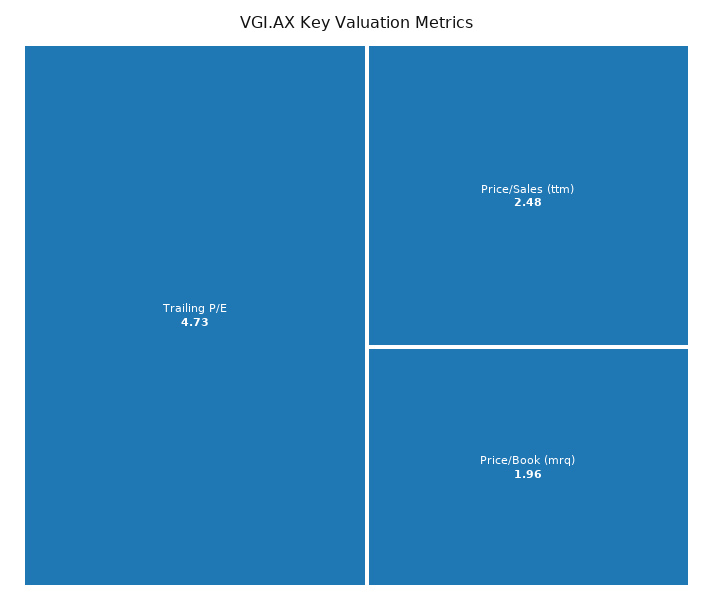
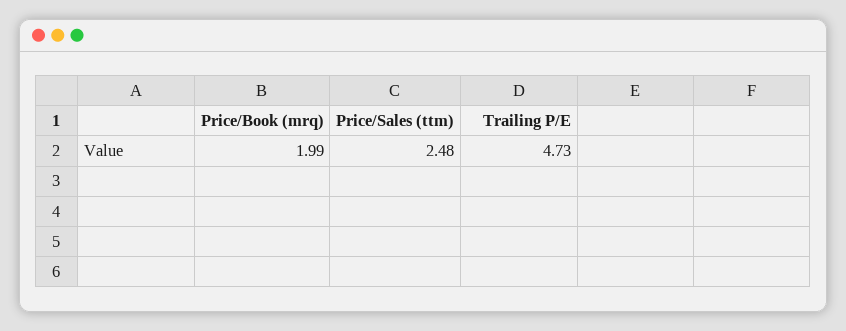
Price/Book (mrq): 1.96 -> 1.99

